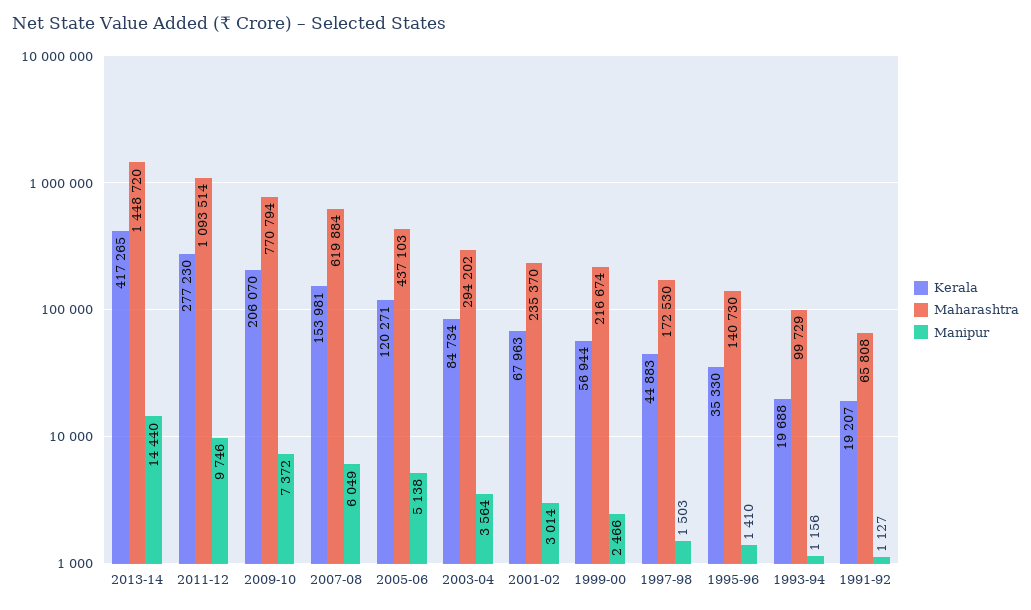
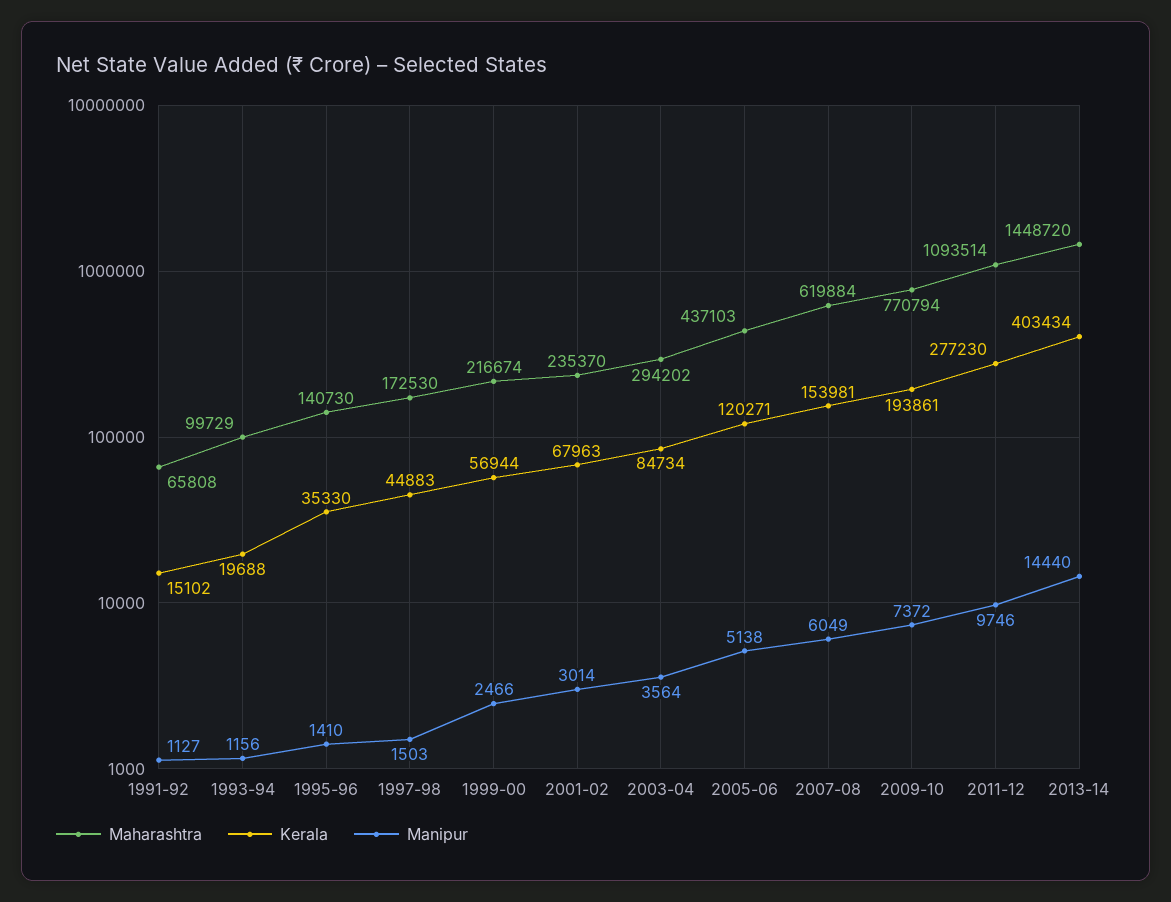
Kerala, 2013-14: 417265 -> 403434
Kerala, 2009-10: 206070 -> 193861
Kerala, 1991-92: 19207 -> 15102

